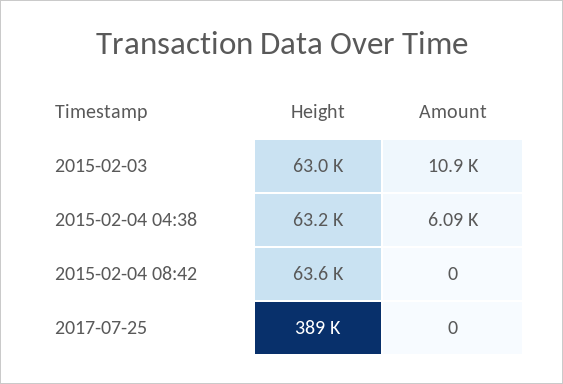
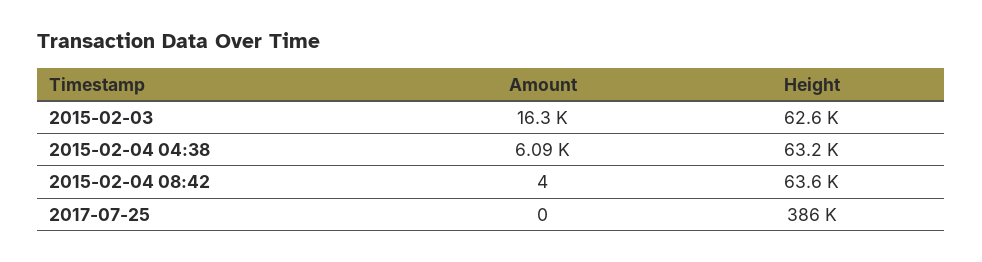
Height, 2015-02-03: 63000 -> 62600
Amount, 2015-02-03: 10900 -> 16300
Amount, 2015-02-04 08:42: 0 -> 4
Height, 2017-07-25: 389000 -> 386000

